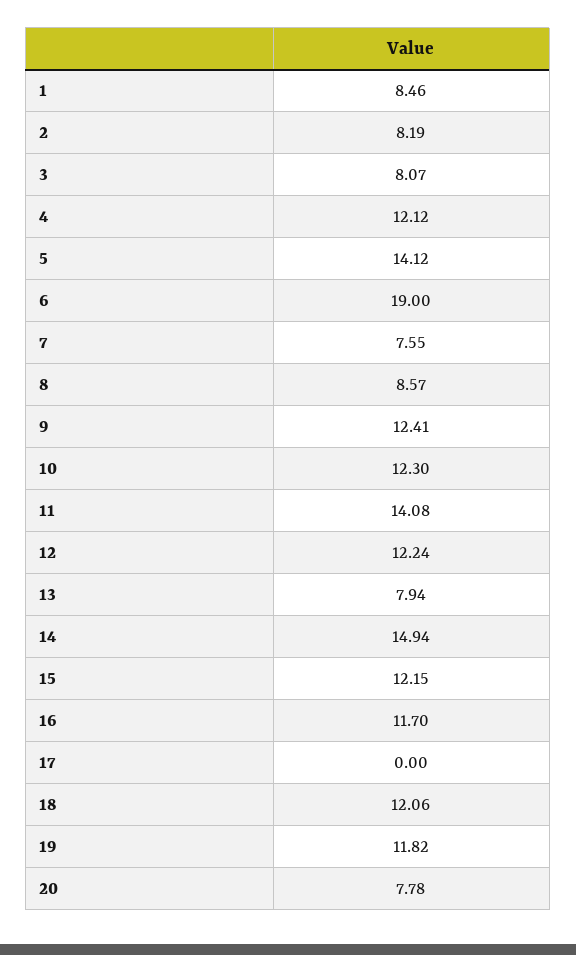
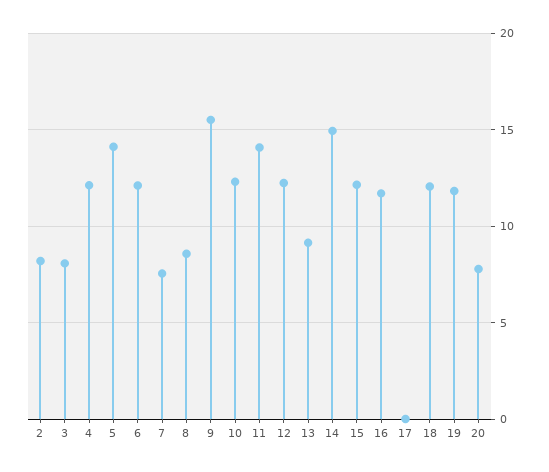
1: 8.46 -> none
6: 19 -> 12
9: 12.41 -> 15.5
13: 7.94 -> 9

